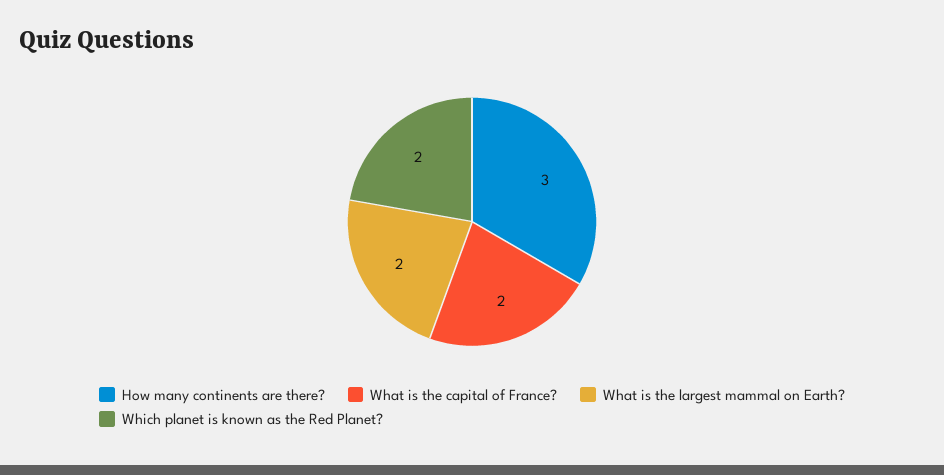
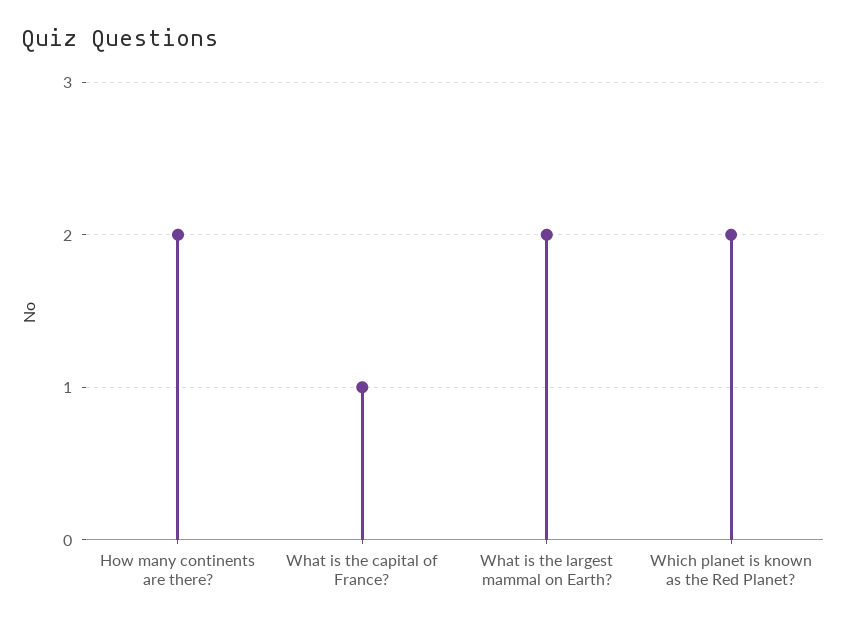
How many continents are there?: 3 -> 2
What is the capital of France?: 2 -> 1

